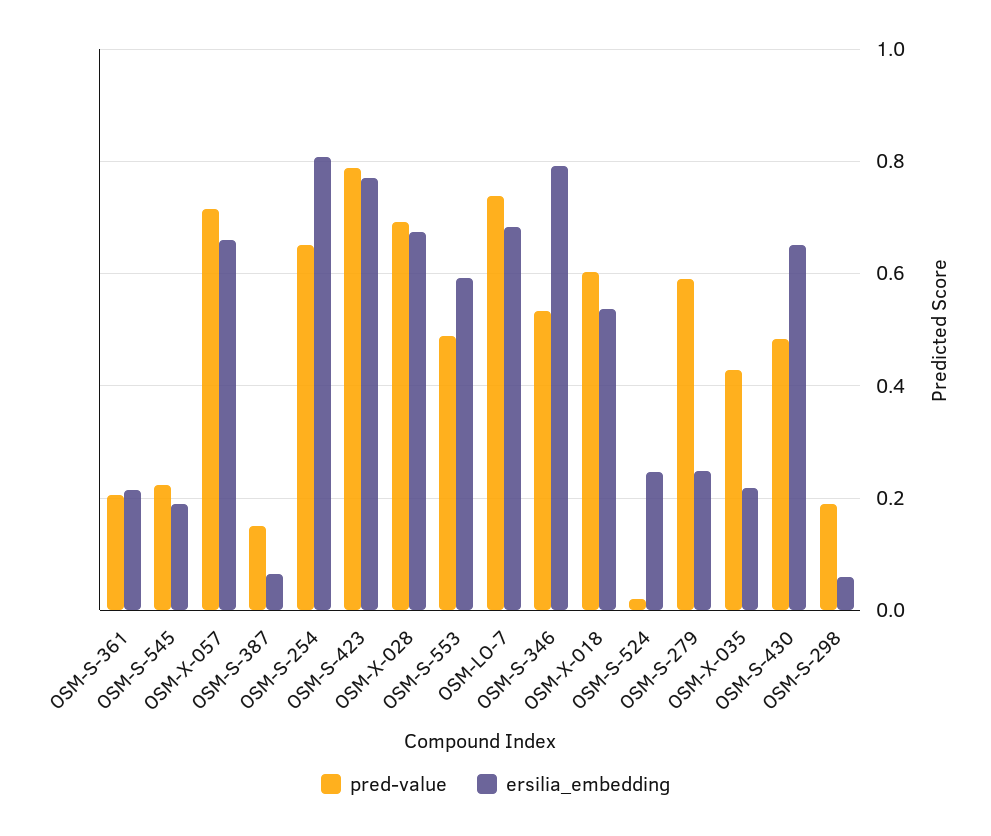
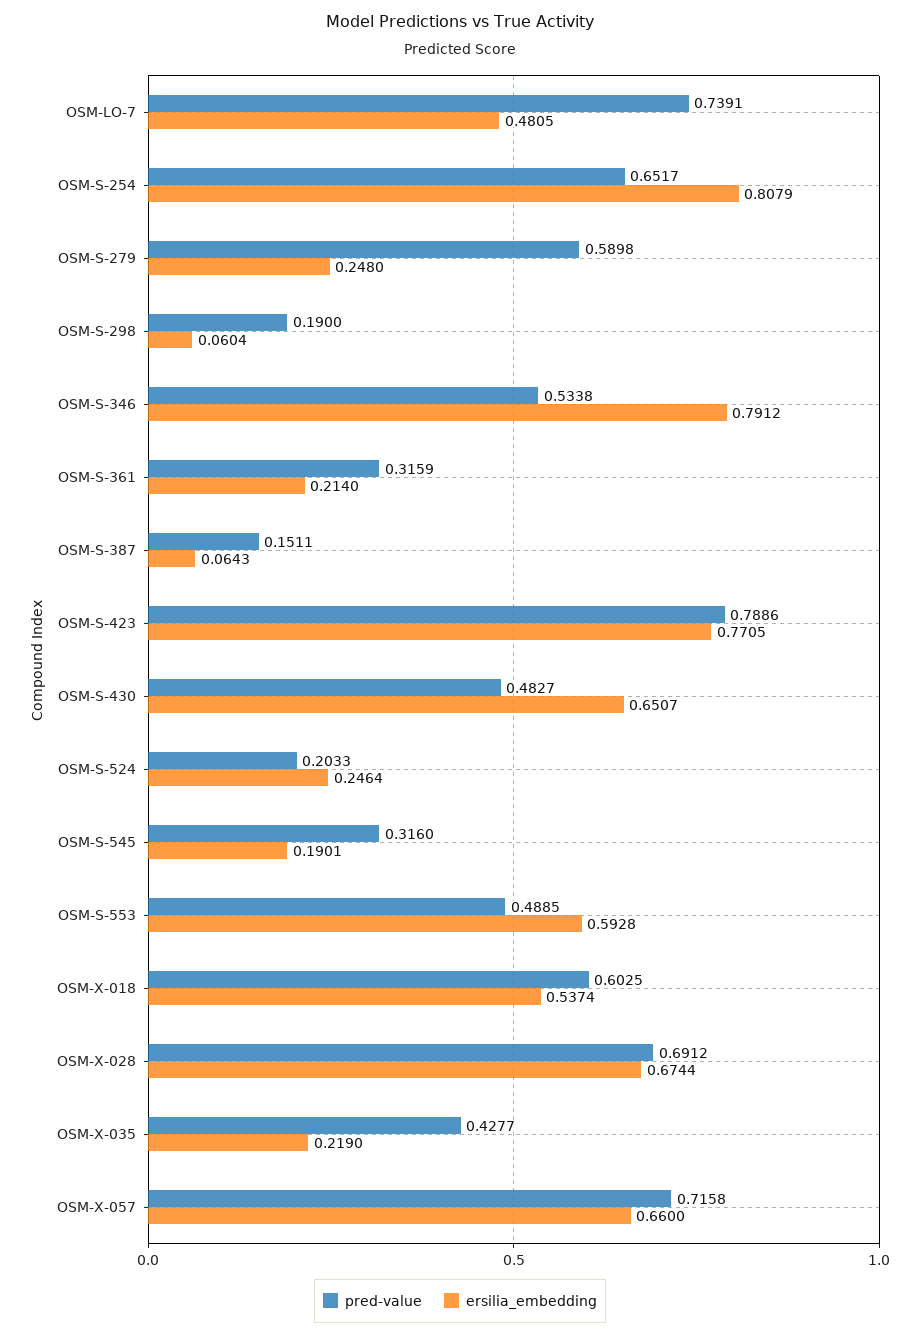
pred-value, OSM-S-361: 0.2 -> 0.3159
pred-value, OSM-S-545: 0.22 -> 0.316
ersilia_embedding, OSM-LO-7: 0.68 -> 0.4805
pred-value, OSM-S-524: 0.02 -> 0.2033

